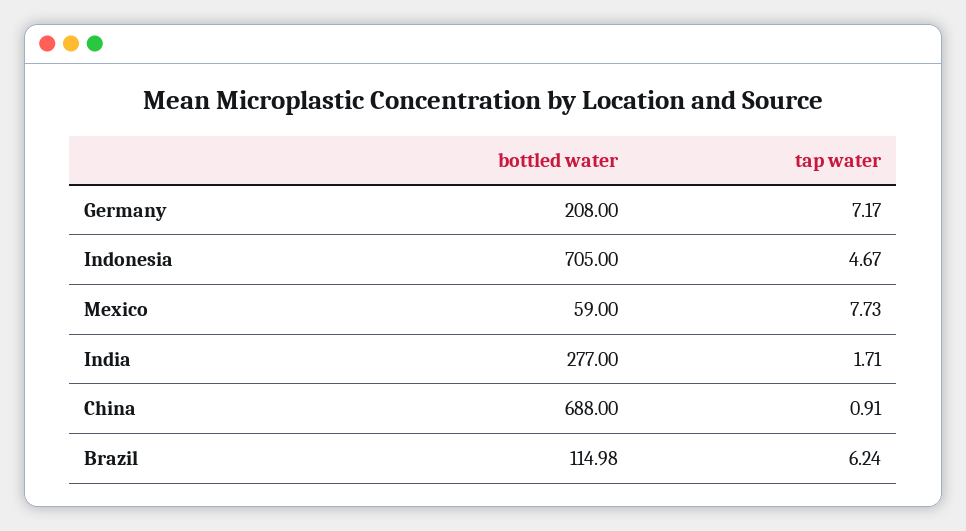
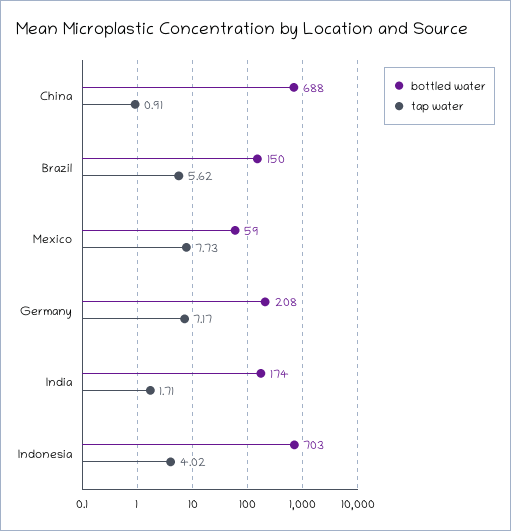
bottled water, Indonesia: 705 -> 703
tap water, Indonesia: 4.67 -> 4.02
bottled water, India: 277 -> 174
bottled water, Brazil: 114.98 -> 150
tap water, Brazil: 6.24 -> 5.62

